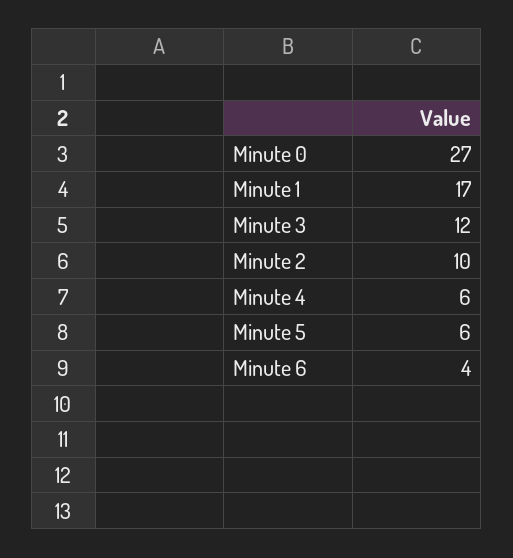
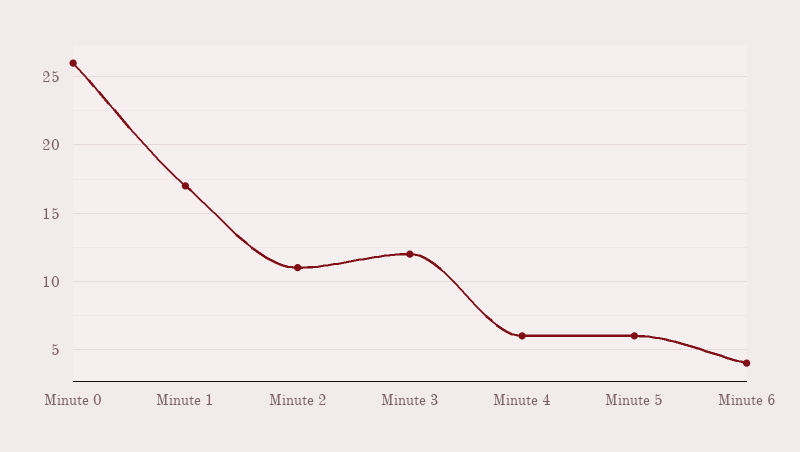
Minute 0: 27 -> 26
Minute 2: 10 -> 11

